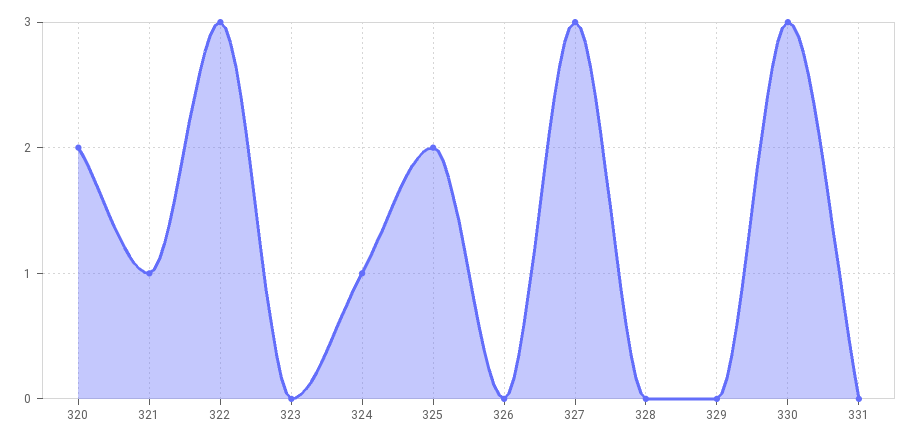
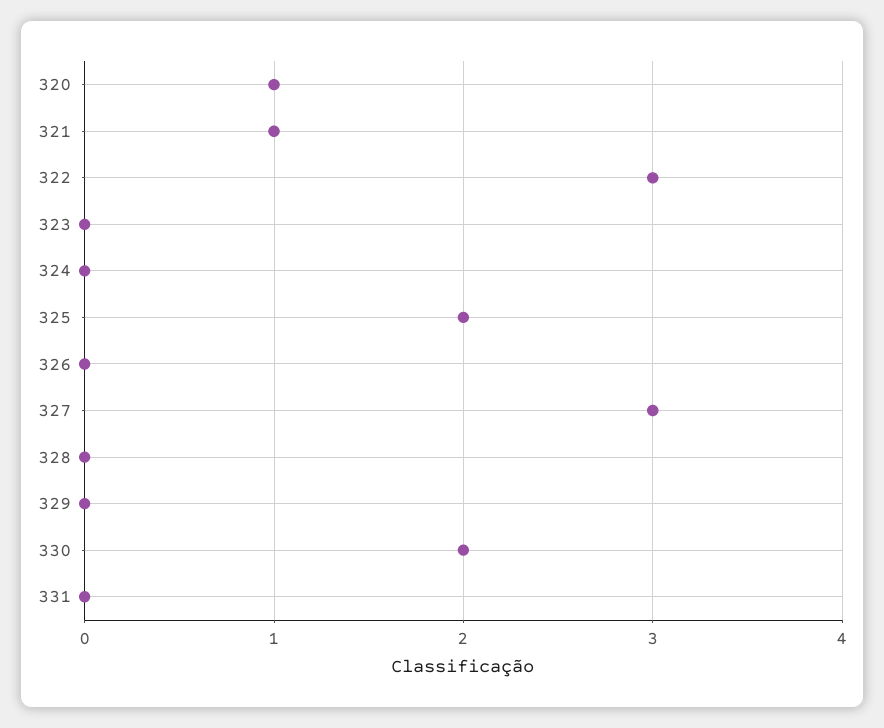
320: 2 -> 1
324: 1 -> 0
330: 3 -> 2

